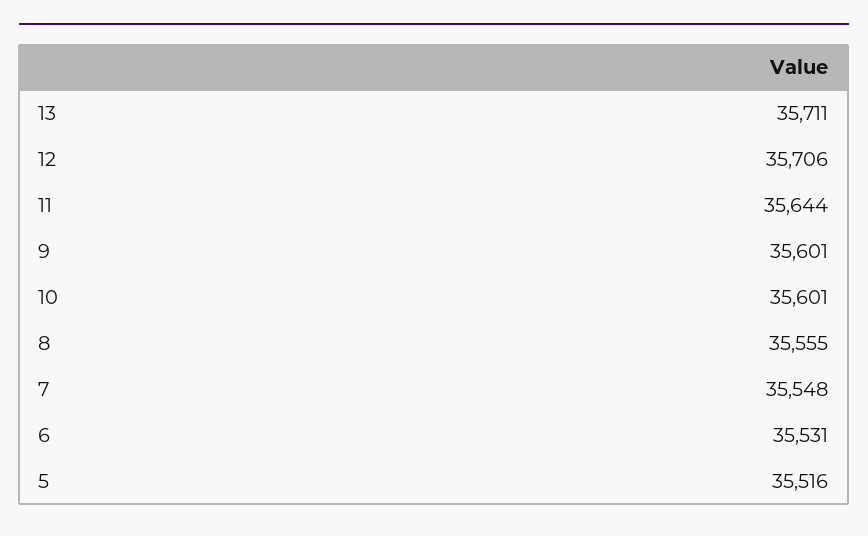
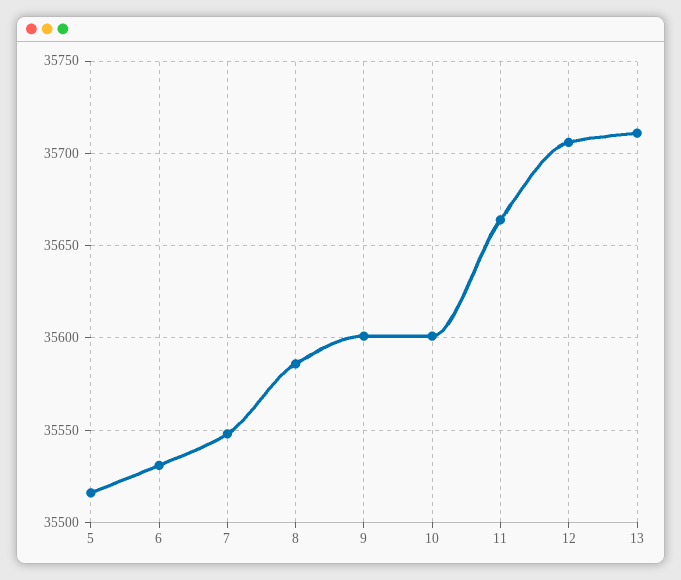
11: 35644 -> 35665
8: 35555 -> 35585

